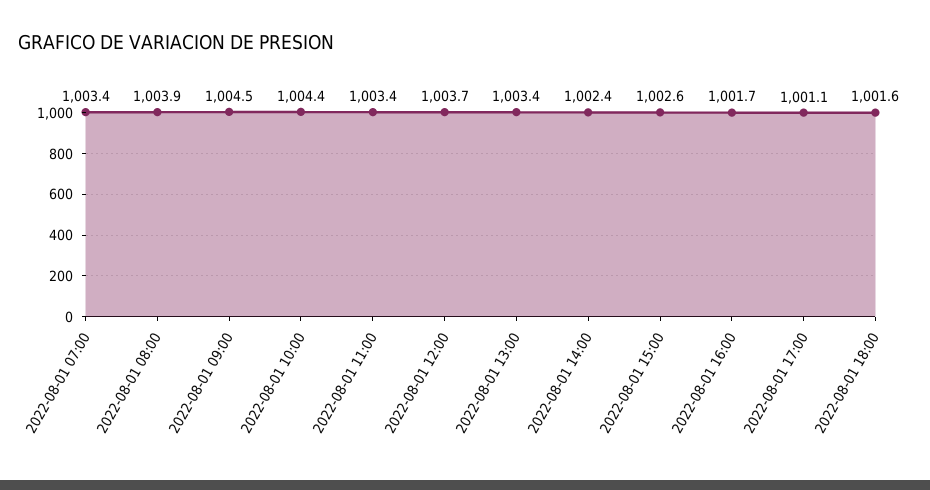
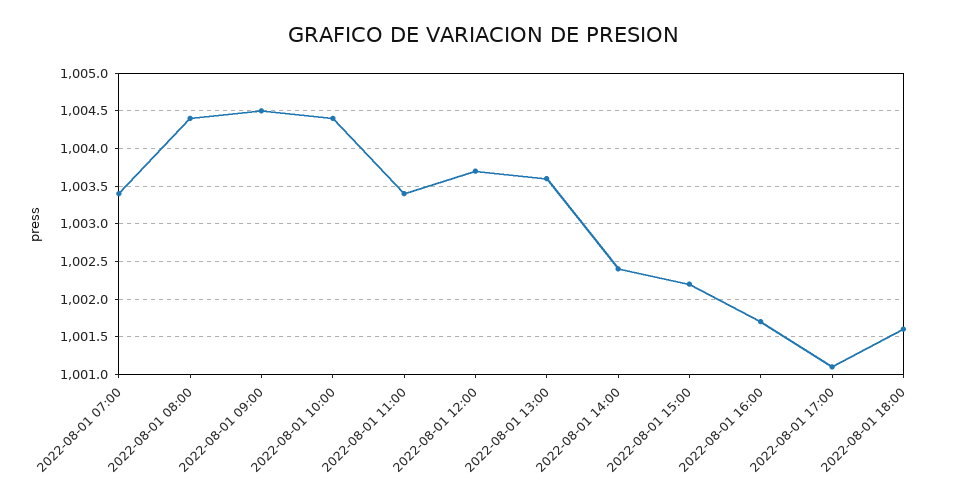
2022-08-01 08:00: 1003.9 -> 1004.4
2022-08-01 13:00: 1003.4 -> 1003.6
2022-08-01 15:00: 1002.6 -> 1002.2

